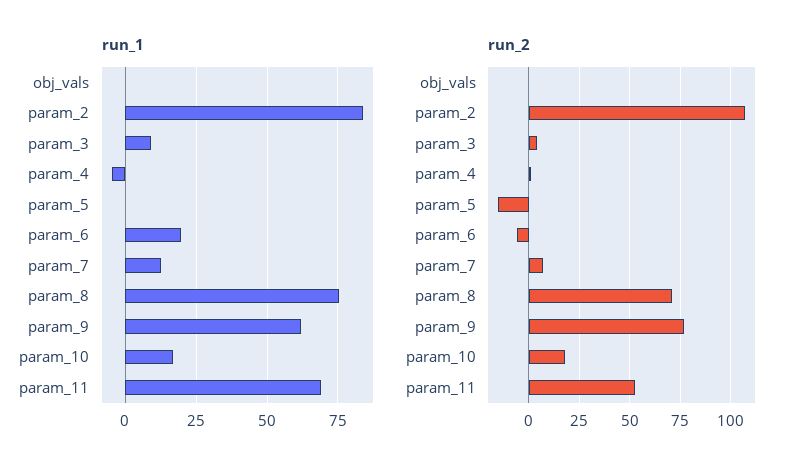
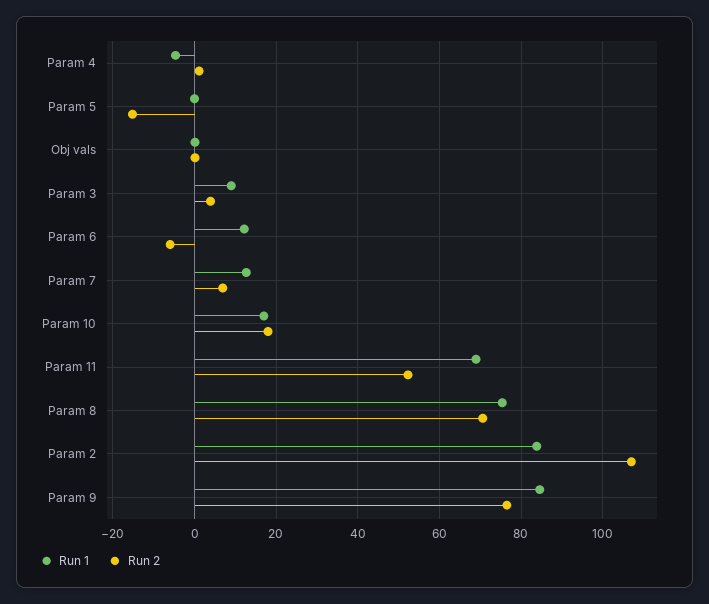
run_1, param_6: 20 -> 12
run_1, param_9: 62.5 -> 84

